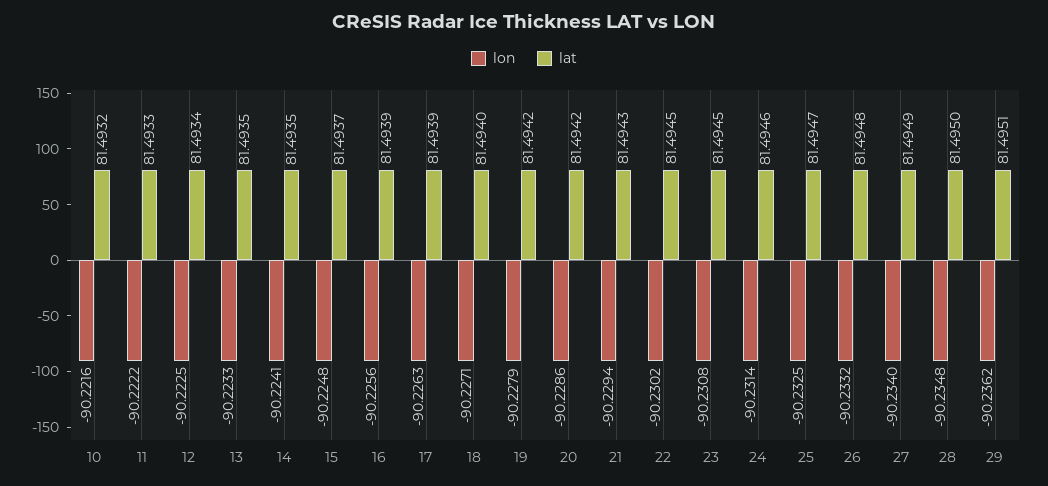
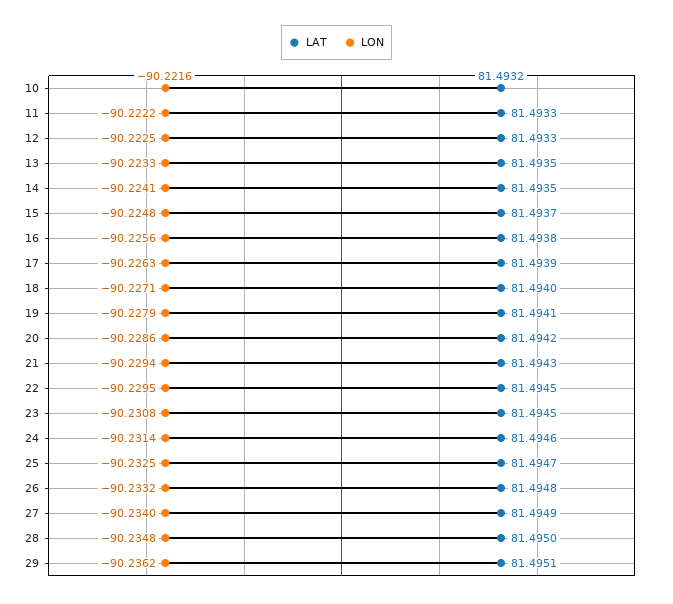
lat, 12: 81.4934 -> 81.4933
lat, 16: 81.4939 -> 81.4938
lat, 19: 81.4942 -> 81.4941
lon, 22: -90.2302 -> -90.2295

